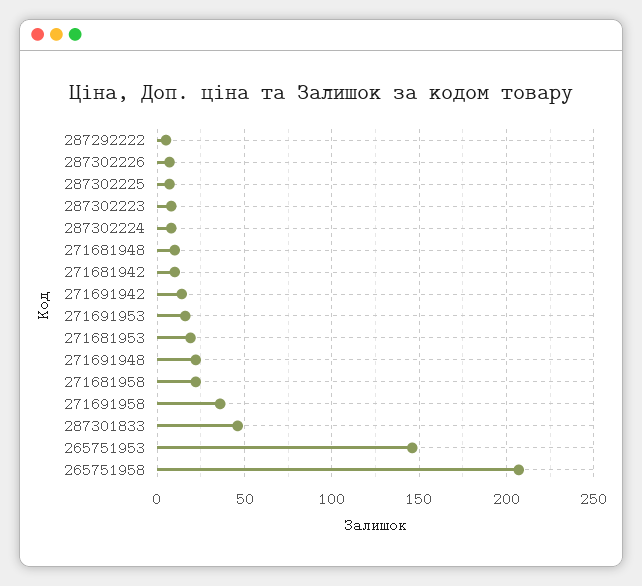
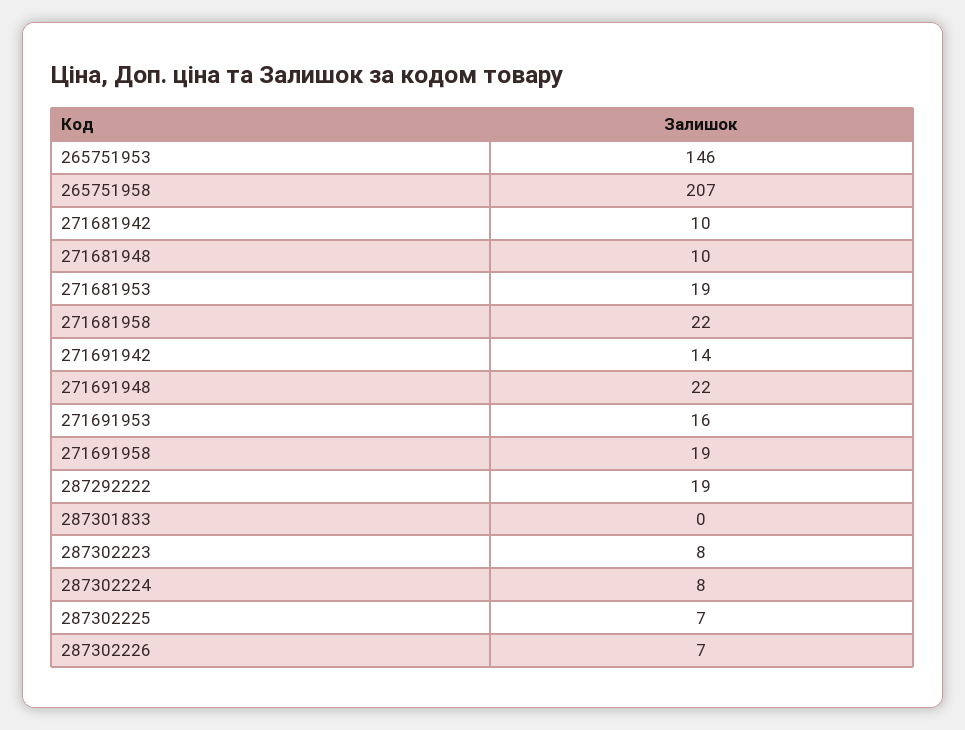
287292222: 5 -> 19
271691958: 35 -> 19
287301833: 45 -> 0

